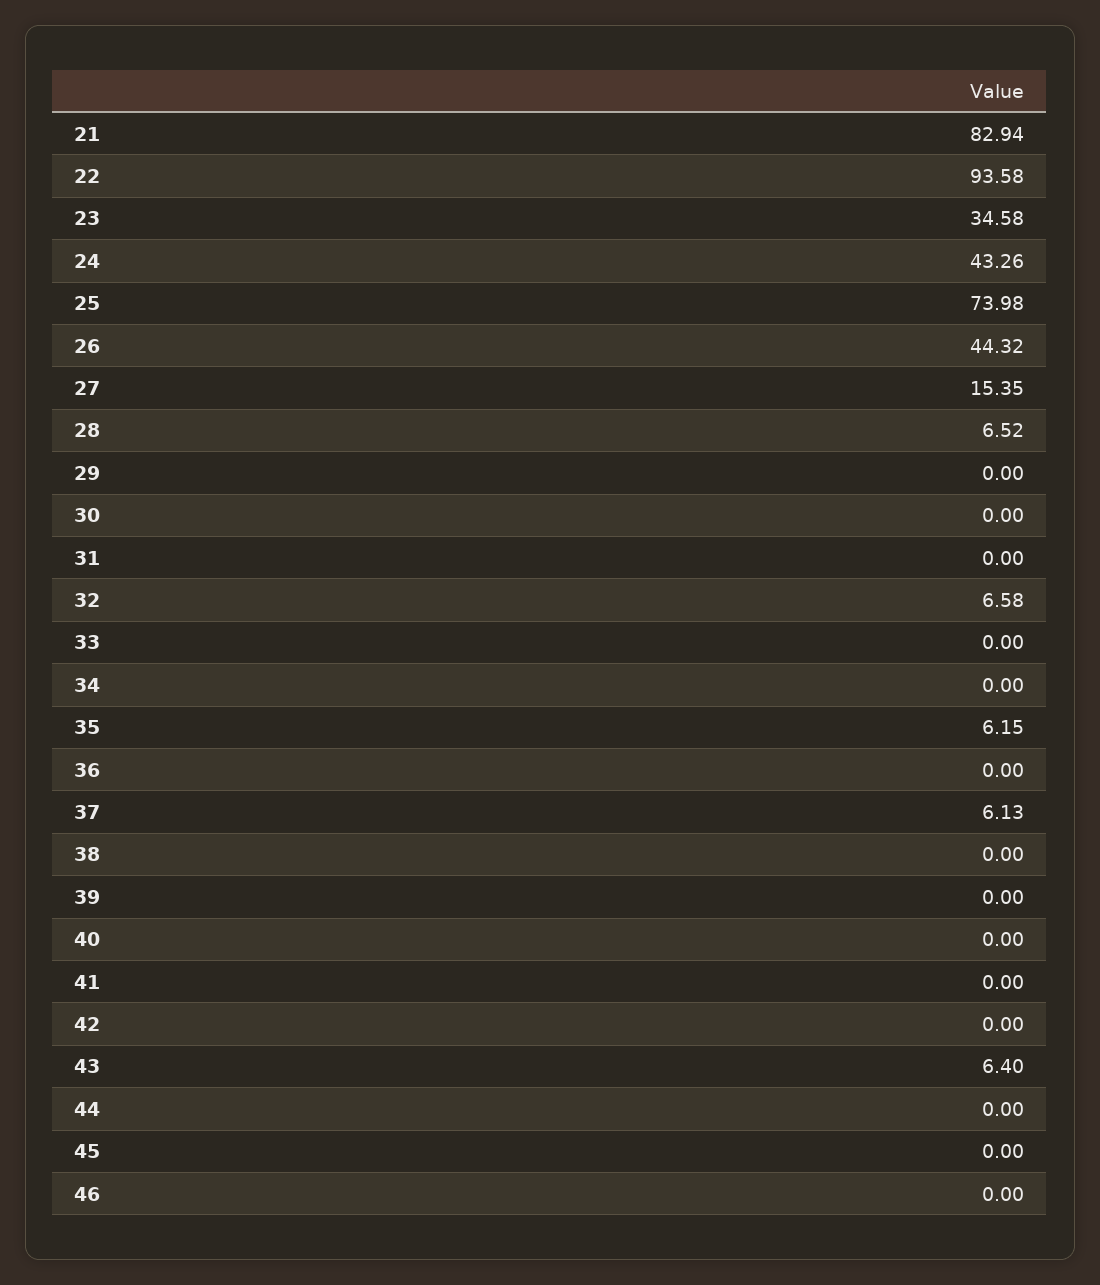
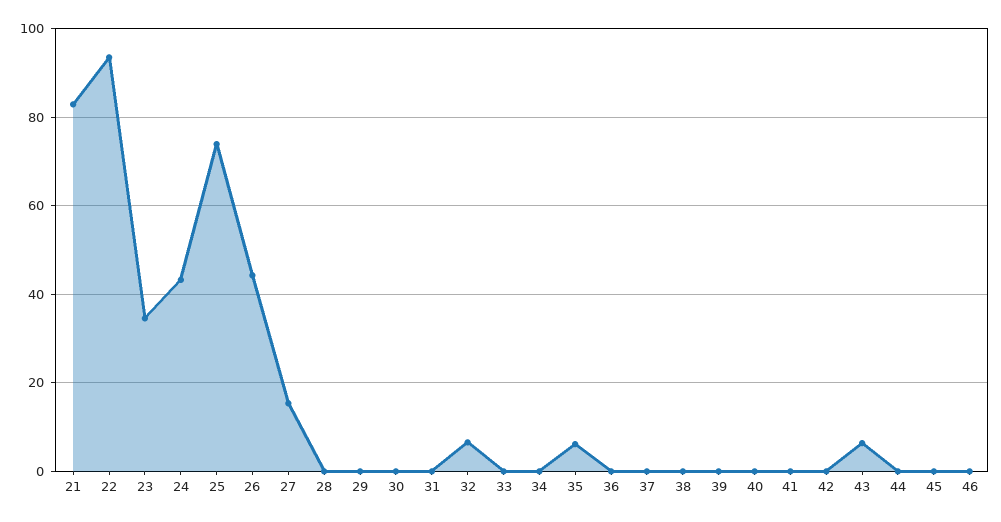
28: 6.52 -> 0
37: 6.13 -> 0

